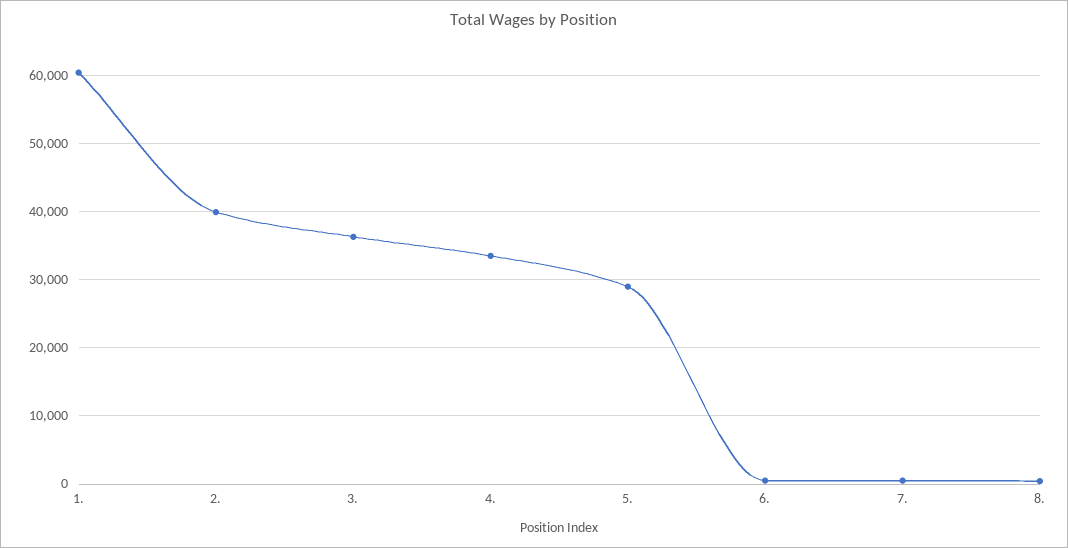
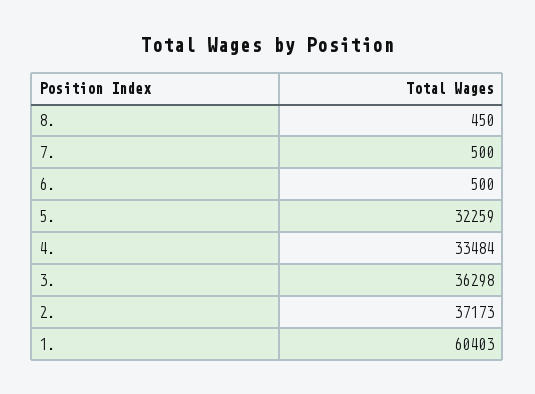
2.: 40000 -> 37173
5.: 29000 -> 32259

